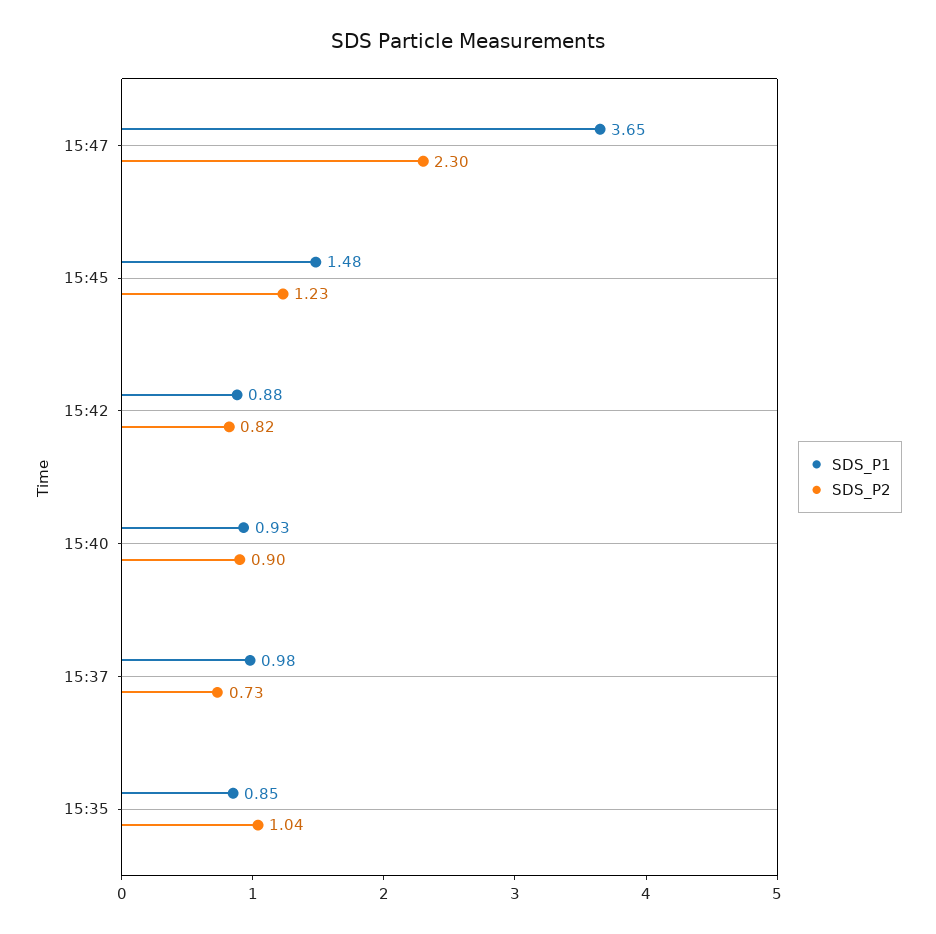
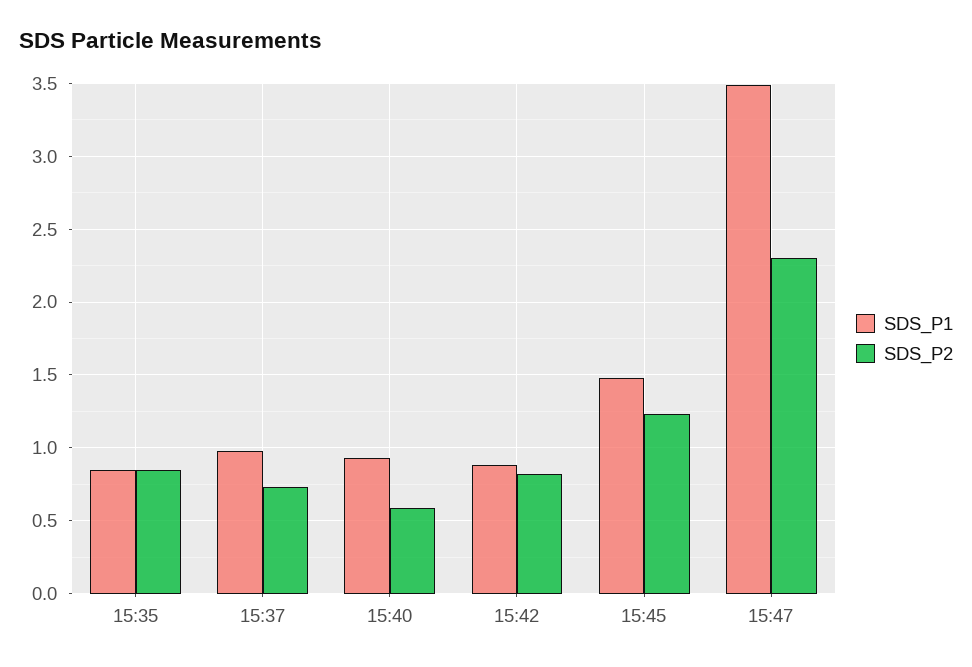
SDS_P1, 15:47: 3.65 -> 3.5
SDS_P2, 15:40: 0.9 -> 0.6
SDS_P2, 15:35: 1.04 -> 0.85

